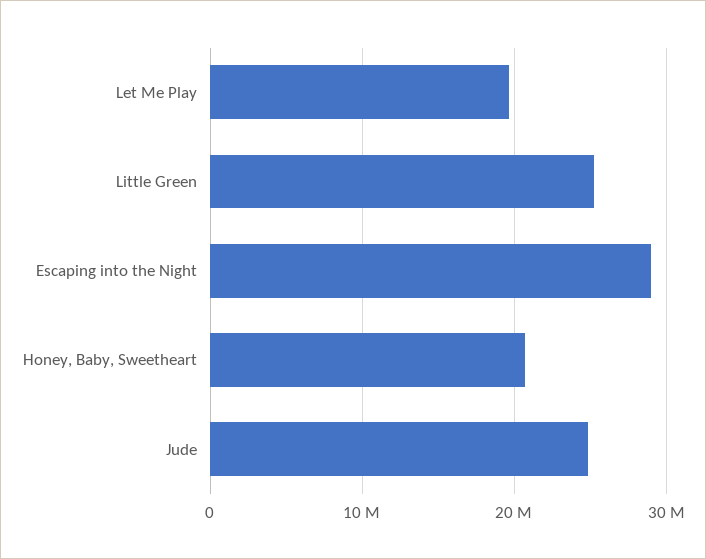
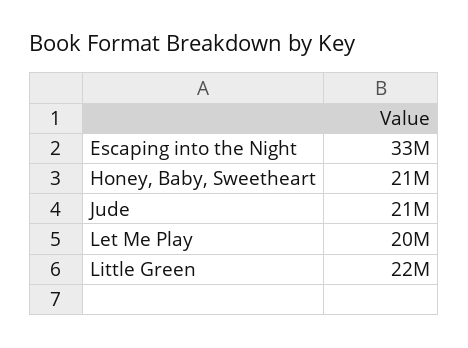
Little Green: 25000000 -> 22000000
Escaping into the Night: 29000000 -> 33000000
Jude: 25000000 -> 21000000

